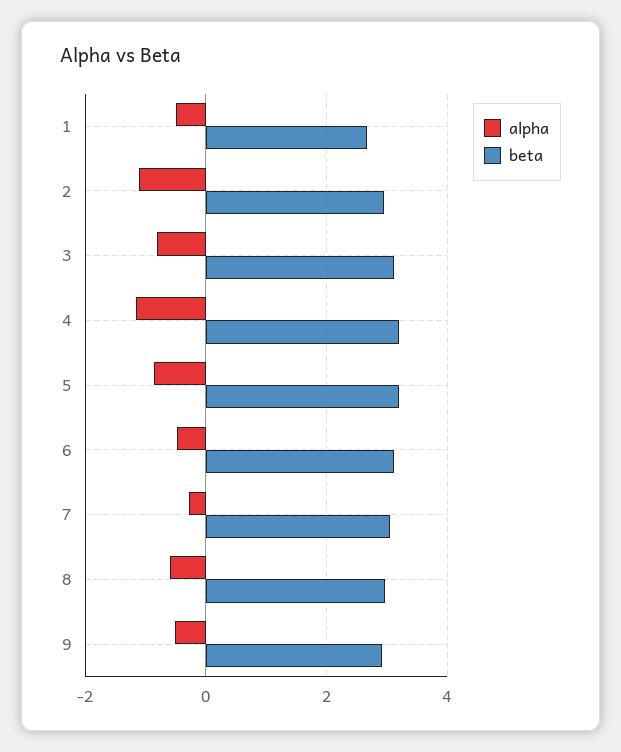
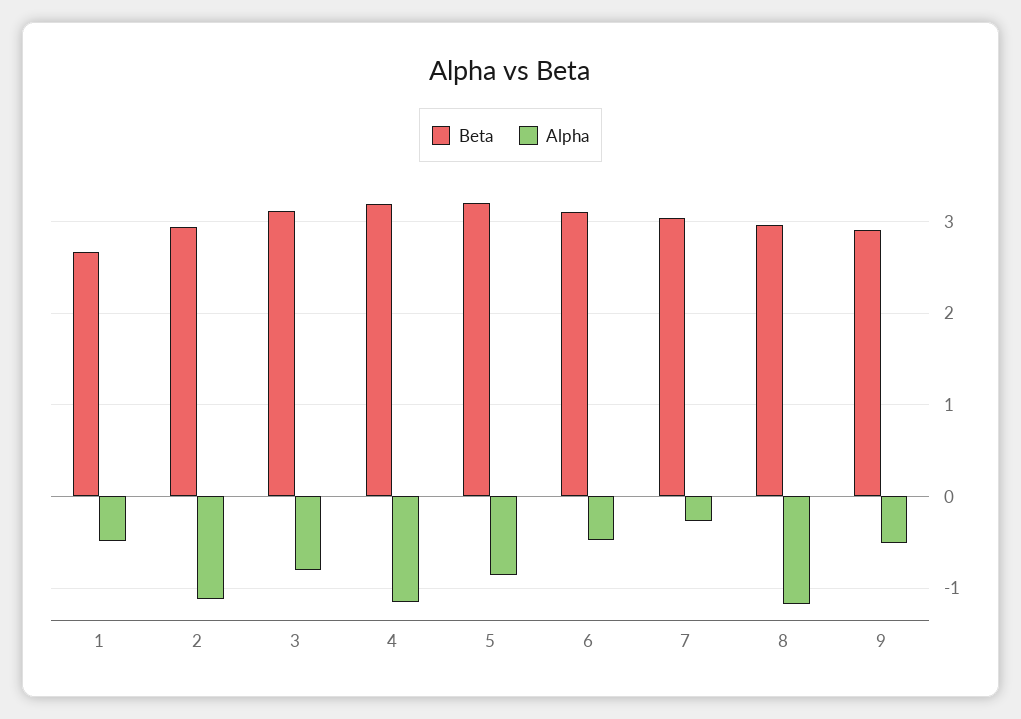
alpha, 8: -0.6 -> -1.2

